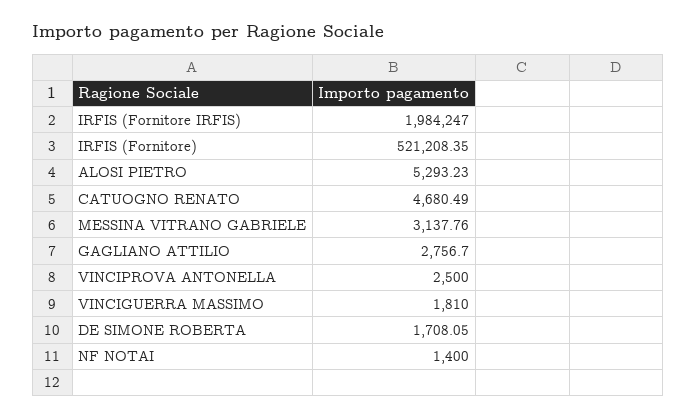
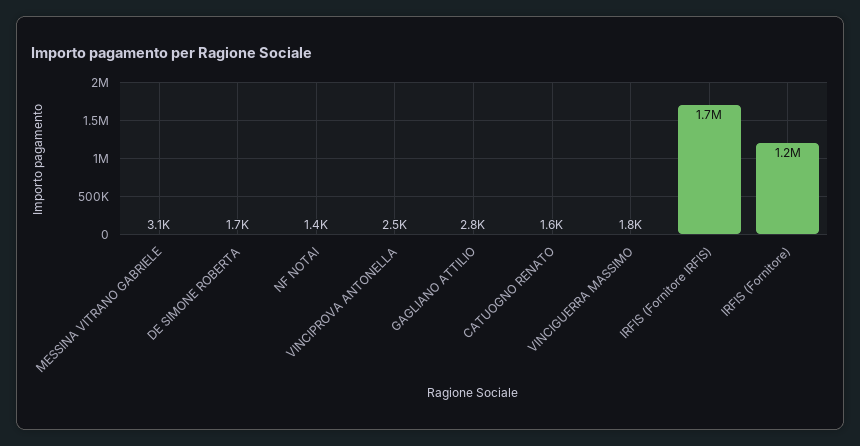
IRFIS (Fornitore IRFIS): 1984247 -> 1700000
IRFIS (Fornitore): 521208.35 -> 1200000
ALOSI PIETRO: 5293.23 -> none
CATUOGNO RENATO: 4680.49 -> 1600

